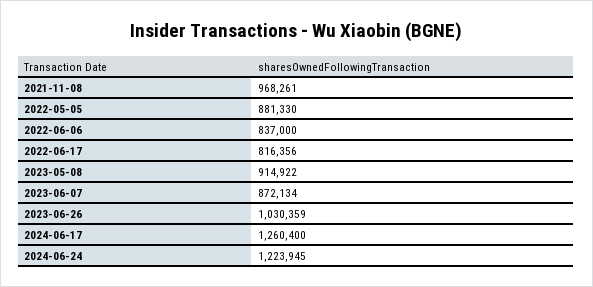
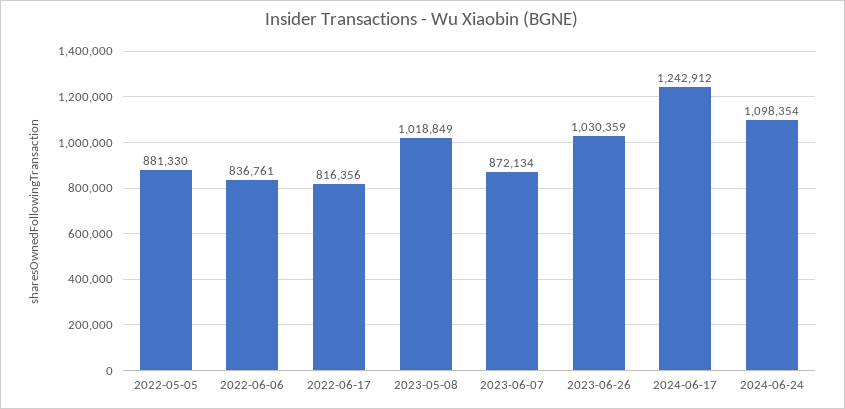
2021-11-08: 968261 -> none
2022-06-06: 837000 -> 836761
2023-05-08: 914922 -> 1018849
2024-06-17: 1260400 -> 1242912
2024-06-24: 1223945 -> 1098354

